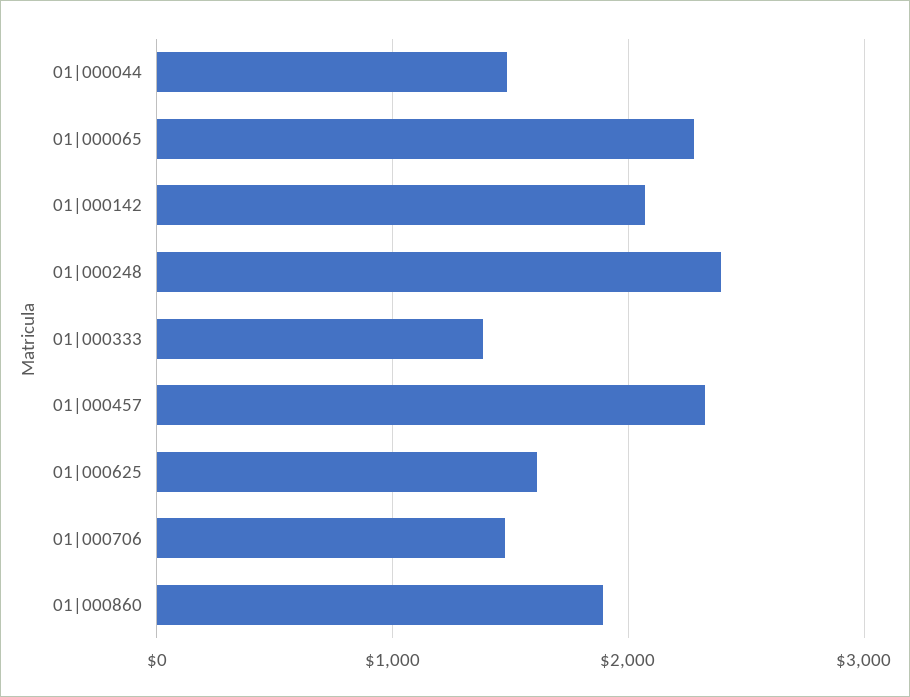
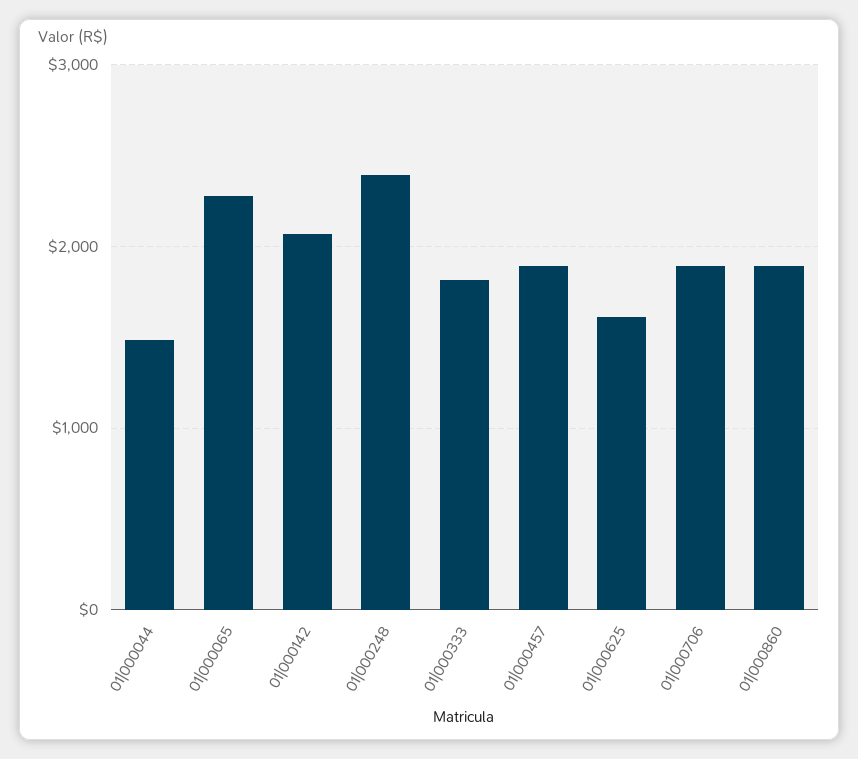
01|000333: 1400 -> 1800
01|000457: 2300 -> 1900
01|000706: 1500 -> 1900

